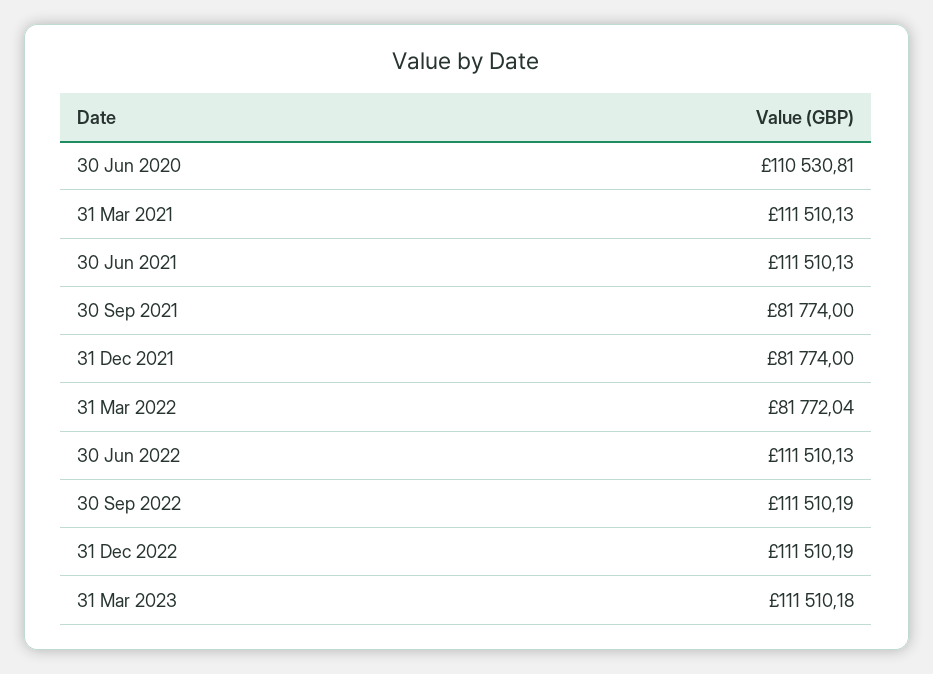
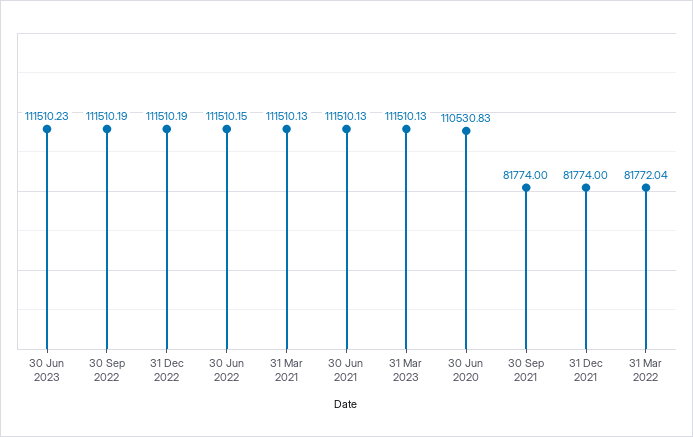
30 Jun 2020: 110530.81 -> 110530.83
30 Jun 2022: 111510.13 -> 111510.15
31 Mar 2023: 111510.18 -> 111510.13
30 Jun 2023: none -> 111510.23

